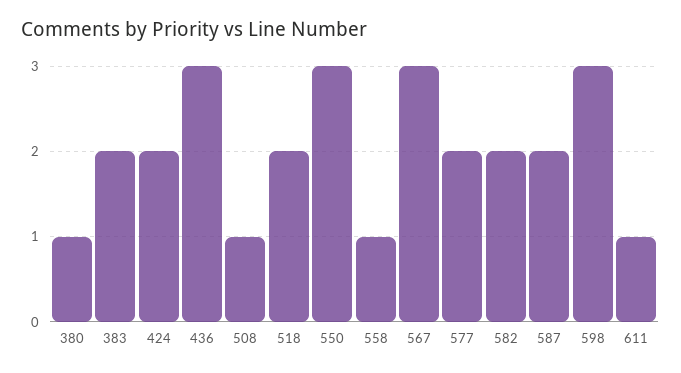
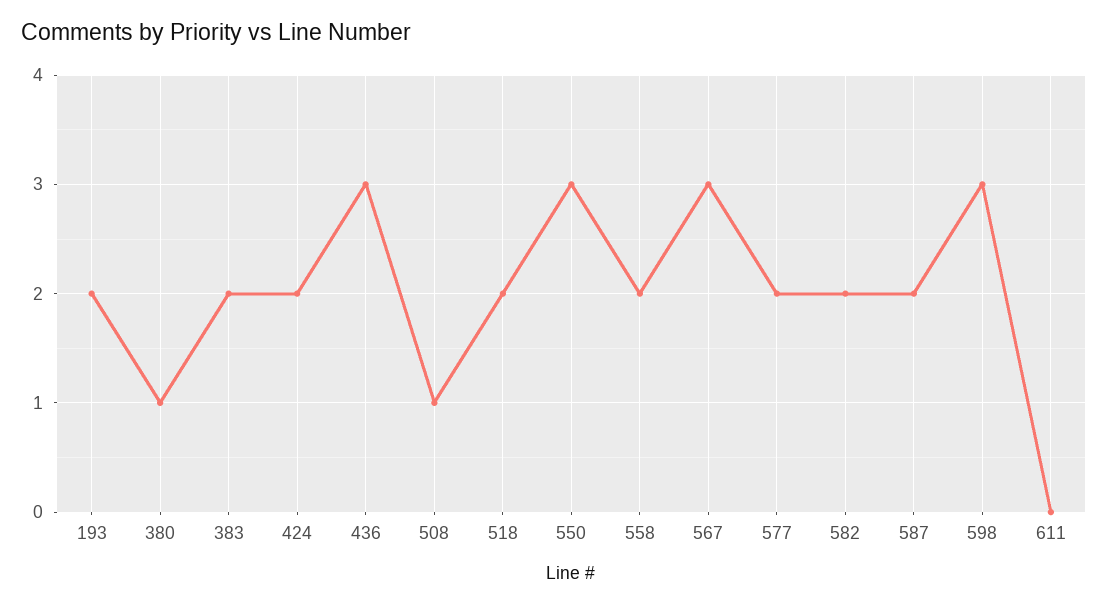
558: 1 -> 2
611: 1 -> 0
193: none -> 2

